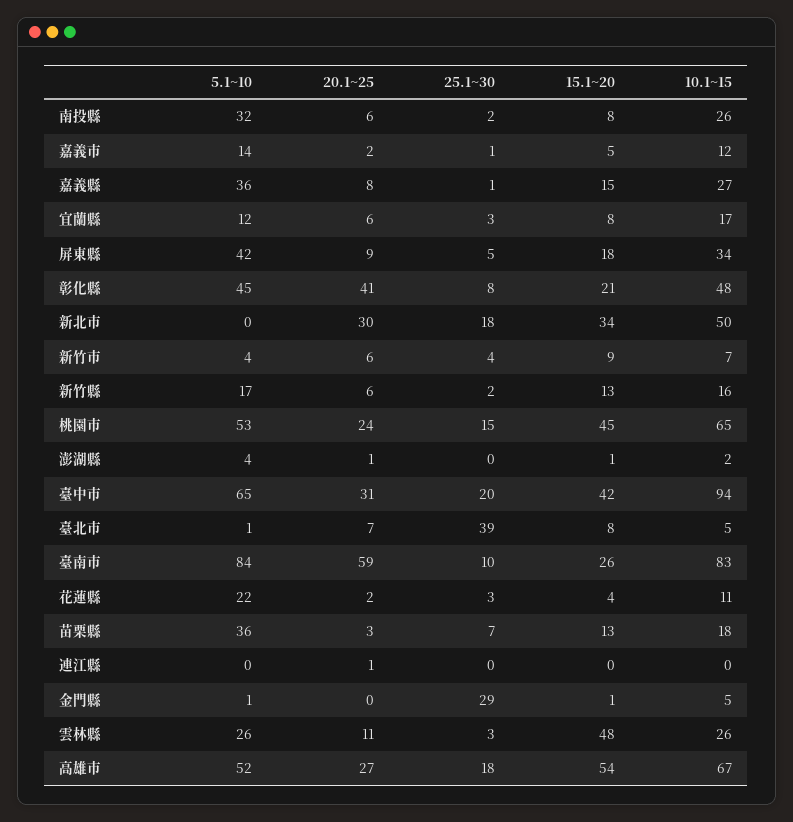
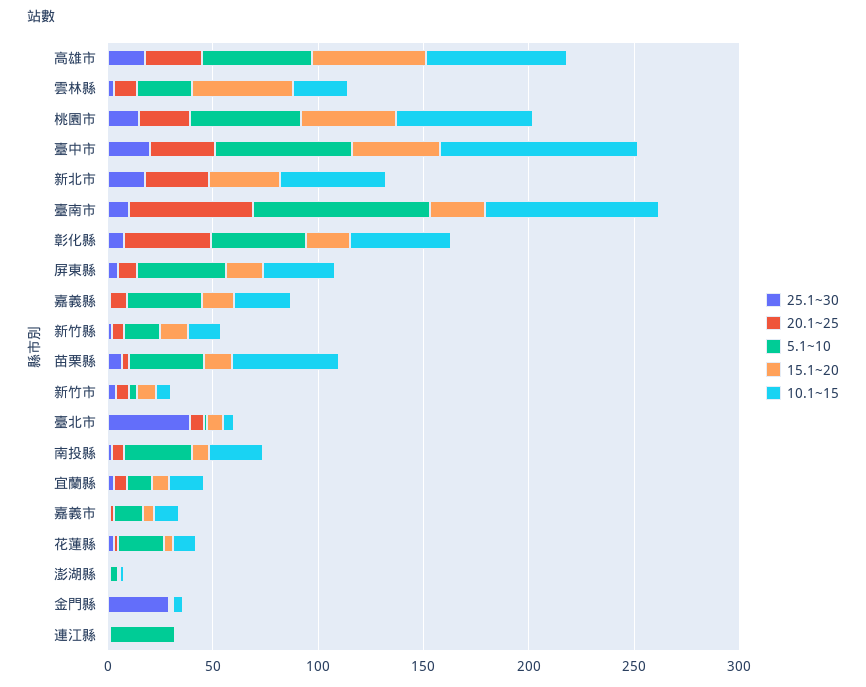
10.1~15, 苗栗縣: 18 -> 50
5.1~10, 連江縣: 0 -> 30

